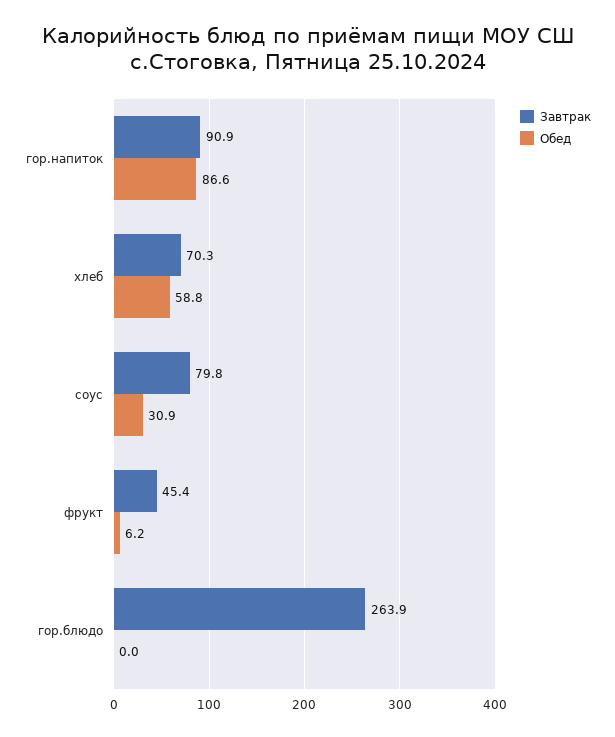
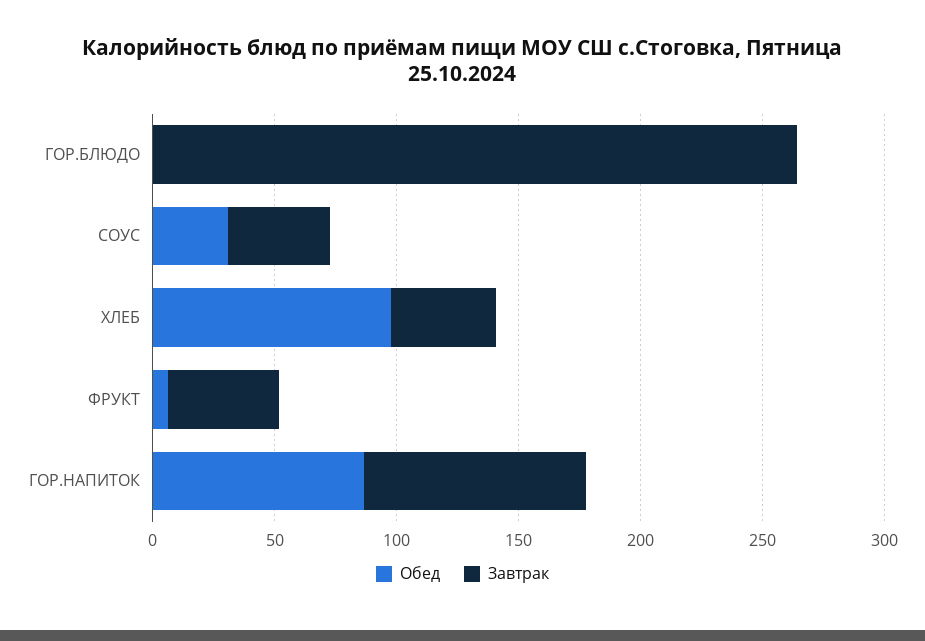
Завтрак, хлеб: 70.3 -> 40
Обед, хлеб: 58.8 -> 100
Завтрак, соус: 79.8 -> 40

